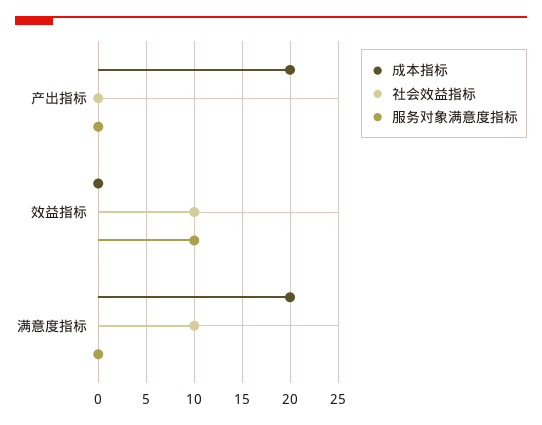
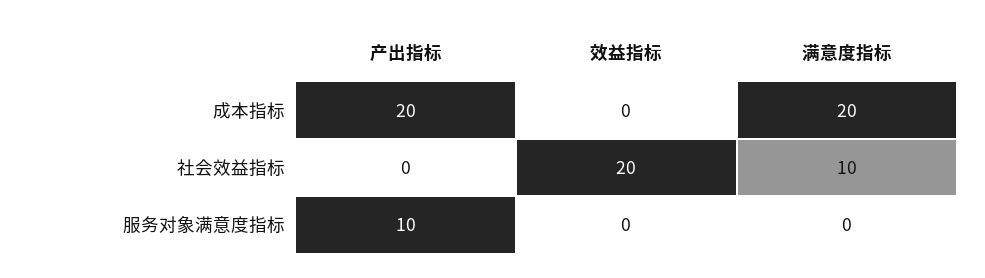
服务对象满意度指标, 产出指标: 0 -> 10
社会效益指标, 效益指标: 10 -> 20
服务对象满意度指标, 效益指标: 10 -> 0

